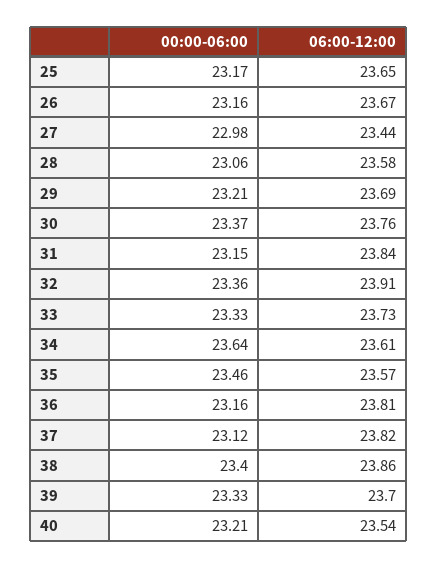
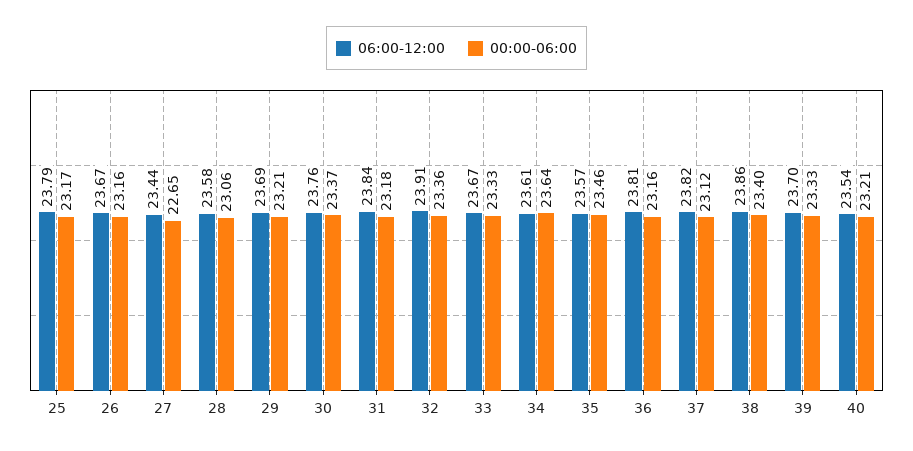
06:00-12:00, 25: 23.65 -> 23.79
00:00-06:00, 27: 22.98 -> 22.65
00:00-06:00, 31: 23.15 -> 23.18
06:00-12:00, 33: 23.73 -> 23.67

